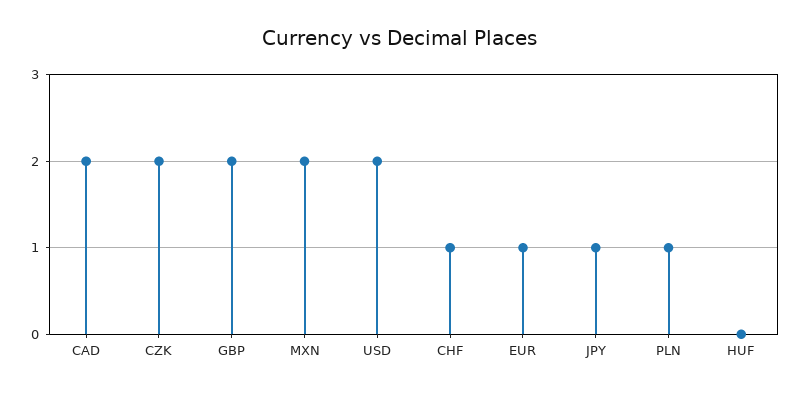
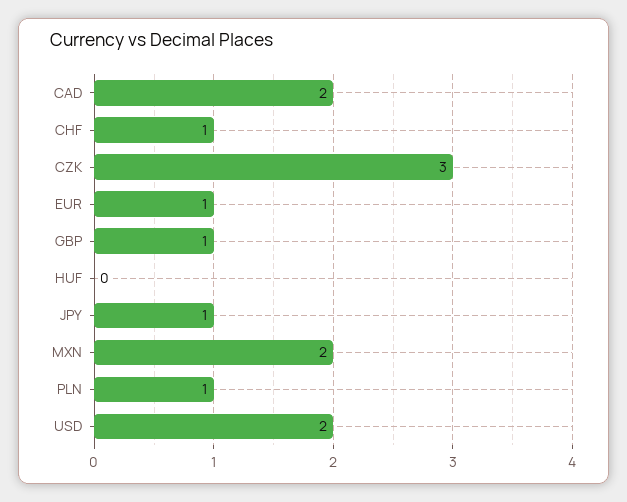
CZK: 2 -> 3
GBP: 2 -> 1

